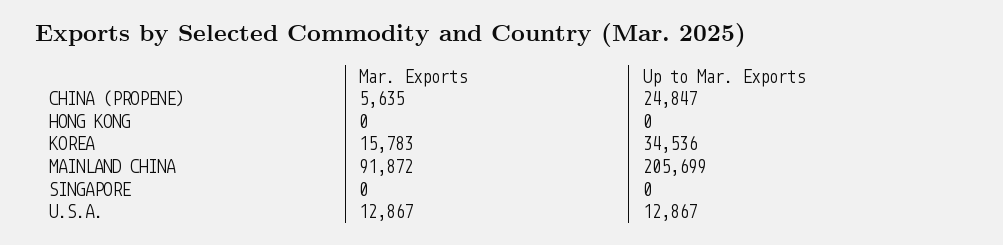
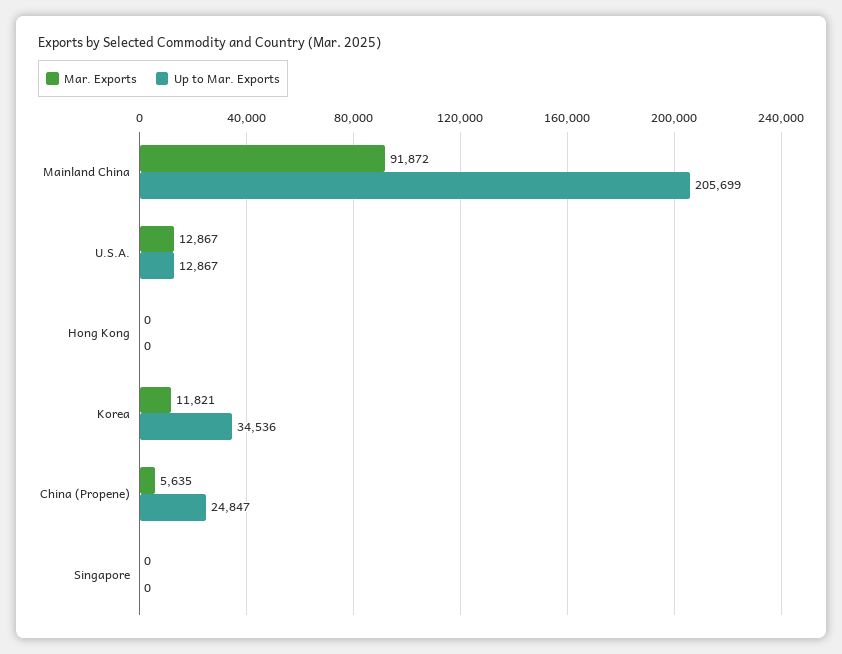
Mar. Exports, KOREA: 15783 -> 11821

